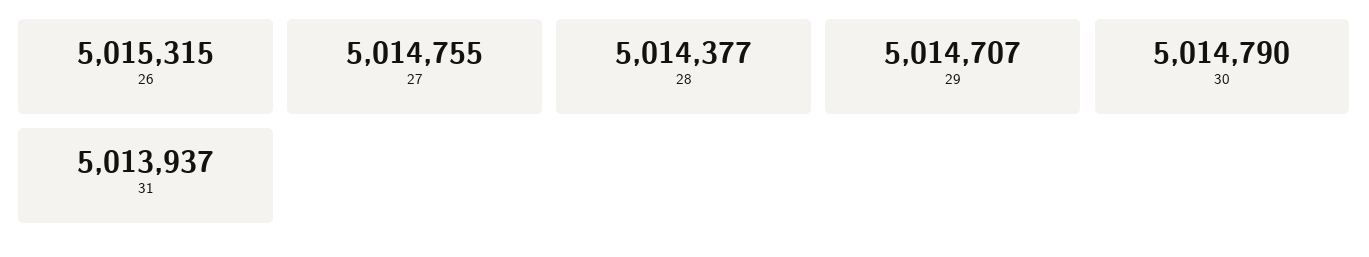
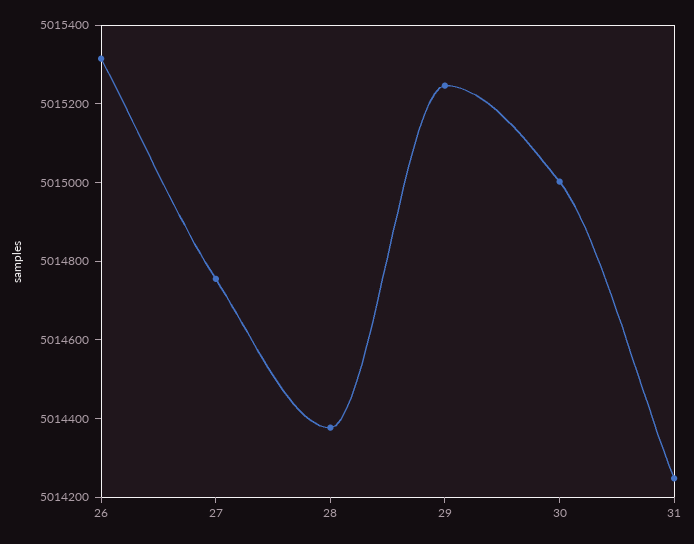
29: 5014707 -> 5015250
30: 5014790 -> 5015000
31: 5013937 -> 5014250

